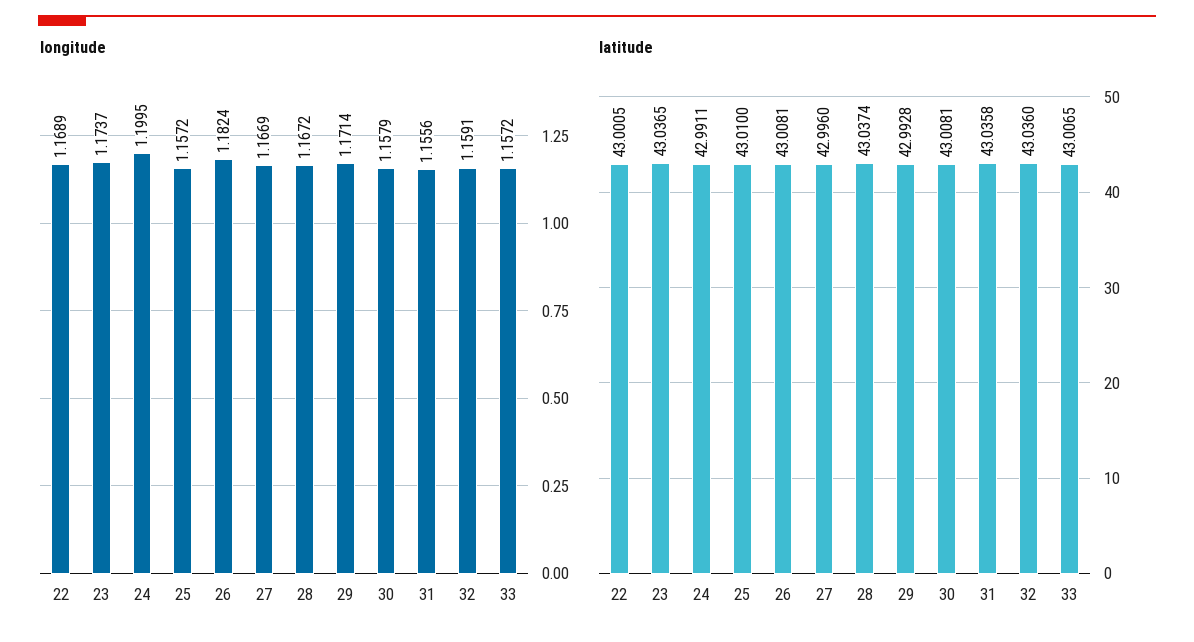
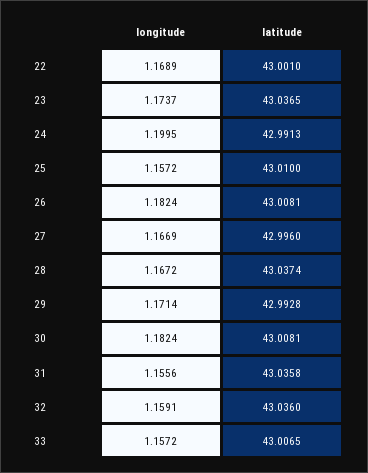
longitude, 30: 1.1579 -> 1.1824
latitude, 22: 43.0005 -> 43.001
latitude, 24: 42.9911 -> 42.9913

